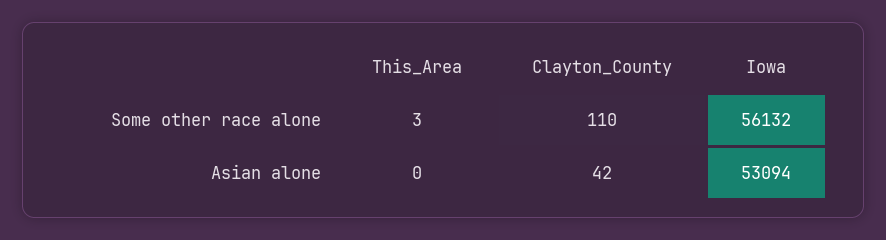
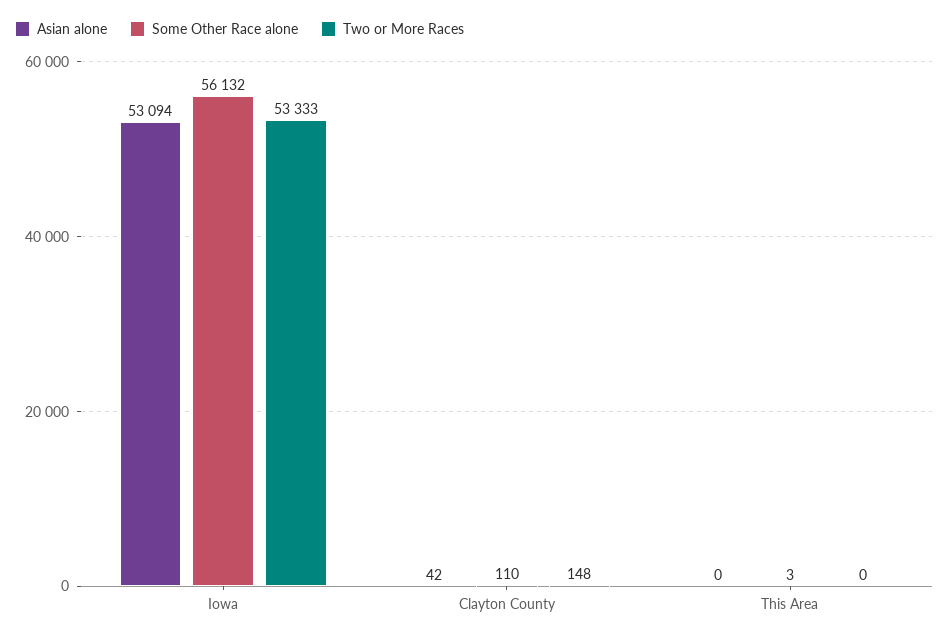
Two or More Races, Iowa: none -> 53333
Two or More Races, Clayton_County: none -> 148
Two or More Races, This_Area: none -> 0

